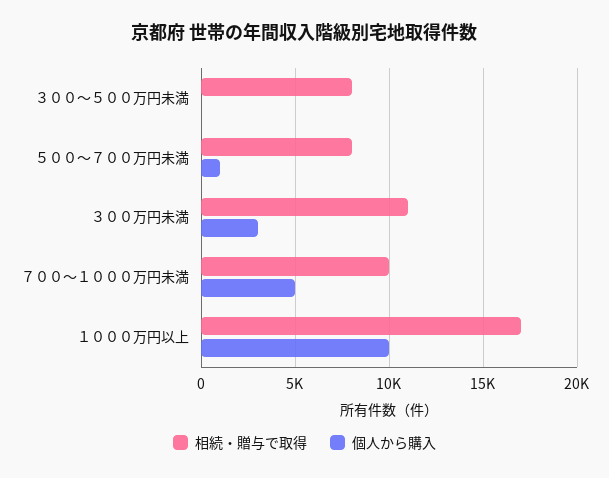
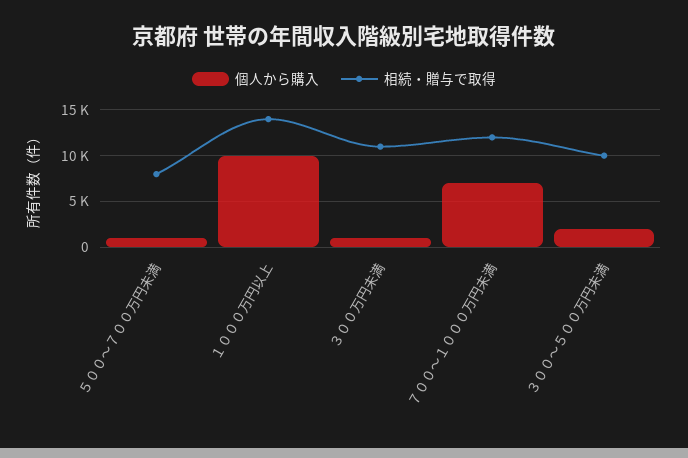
相続・贈与で取得, ３００～５００万円未満: 8000 -> 10000
個人から購入, ３００～５００万円未満: 0 -> 2000
個人から購入, ３００万円未満: 3000 -> 1000
相続・贈与で取得, ７００～１０００万円未満: 10000 -> 12000
個人から購入, ７００～１０００万円未満: 5000 -> 7000
相続・贈与で取得, １０００万円以上: 17000 -> 14000

